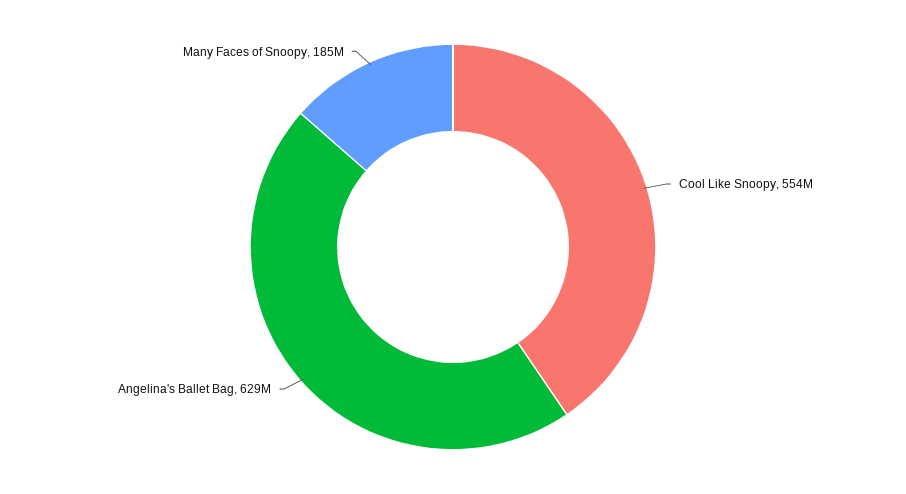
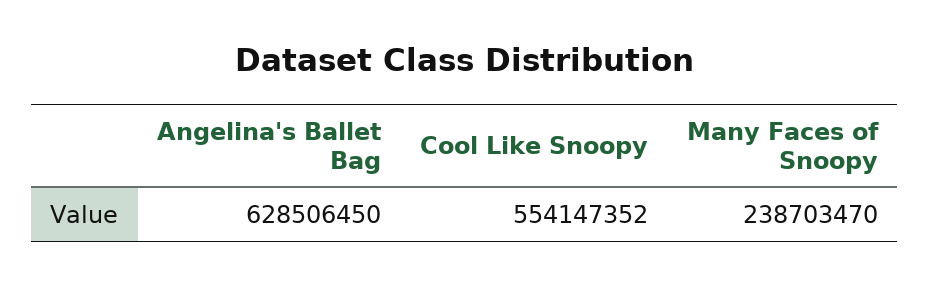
Many Faces of Snoopy: 185000000 -> 238703470

